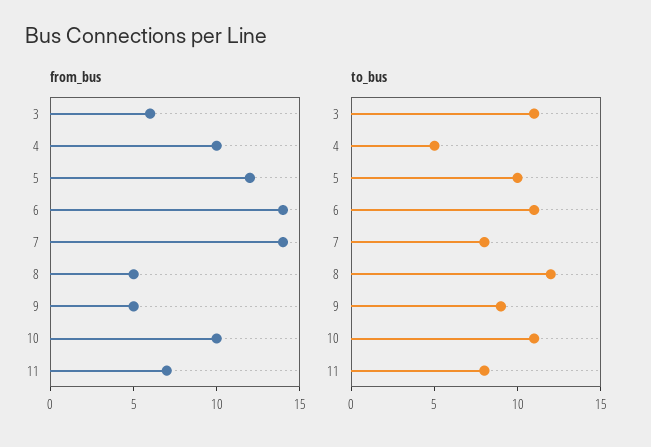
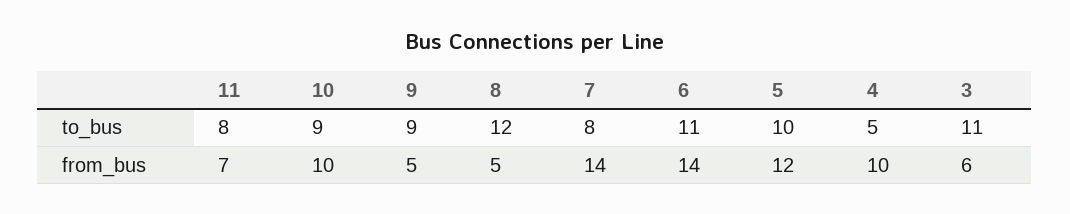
to_bus, 10: 11 -> 9

